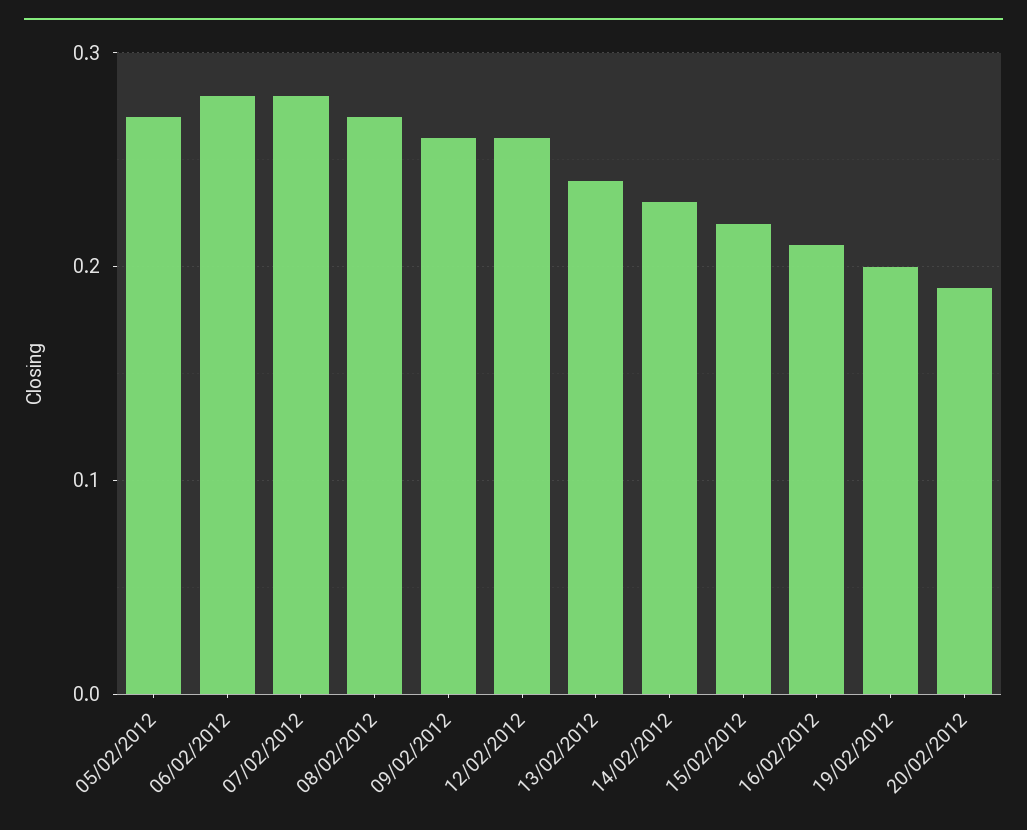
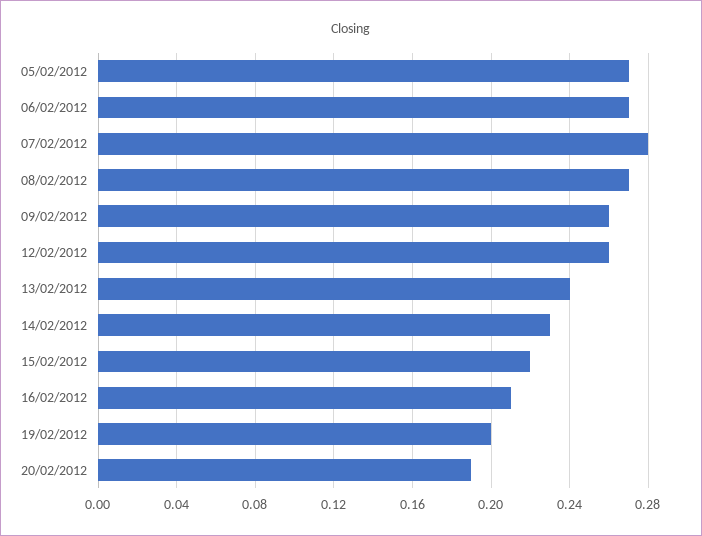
06/02/2012: 0.28 -> 0.27

